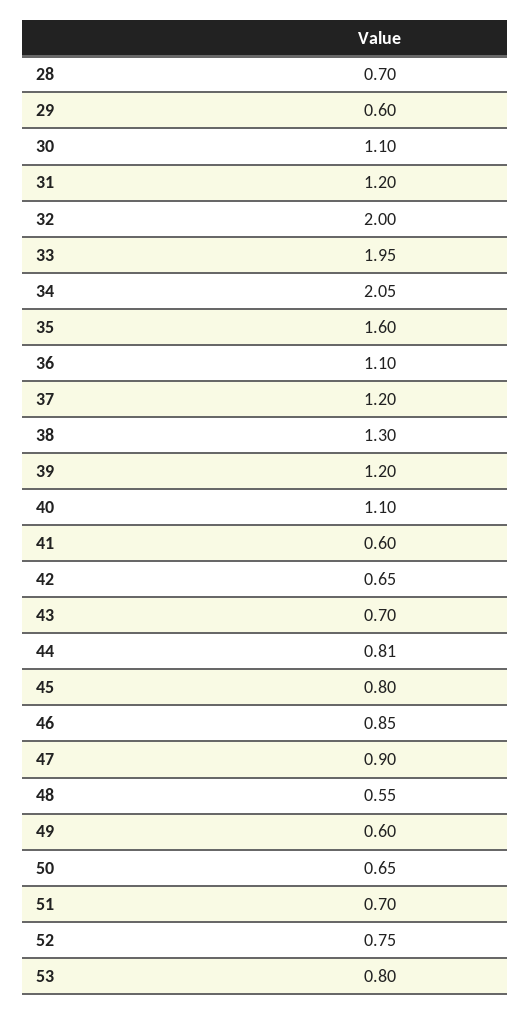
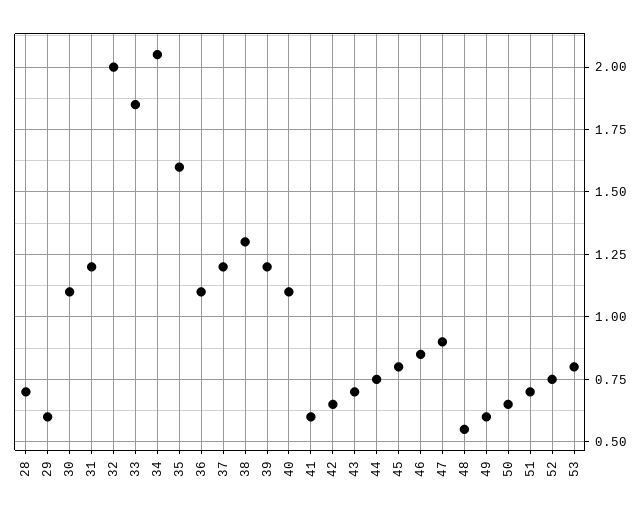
33: 1.95 -> 1.85
44: 0.81 -> 0.75

